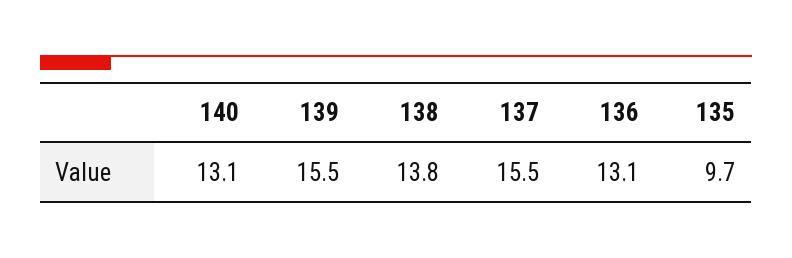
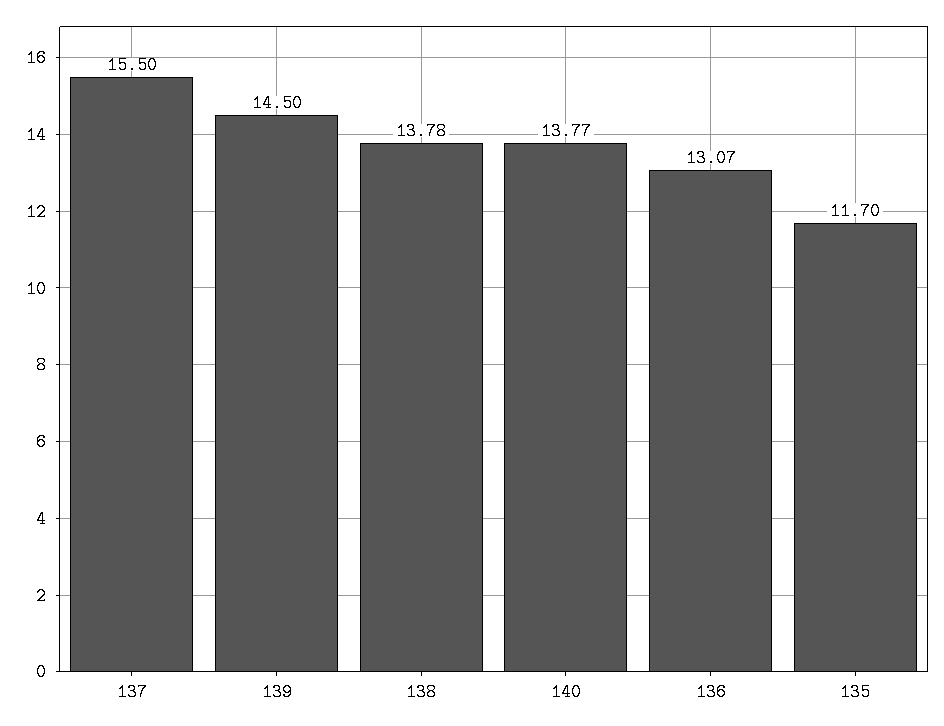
140: 13.1 -> 13.77
139: 15.5 -> 14.5
135: 9.7 -> 11.7

